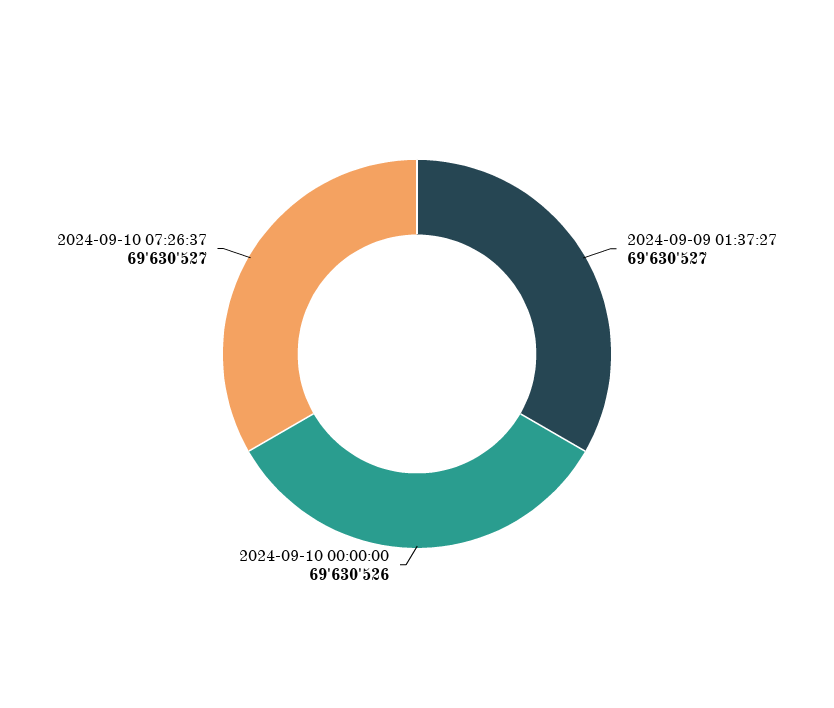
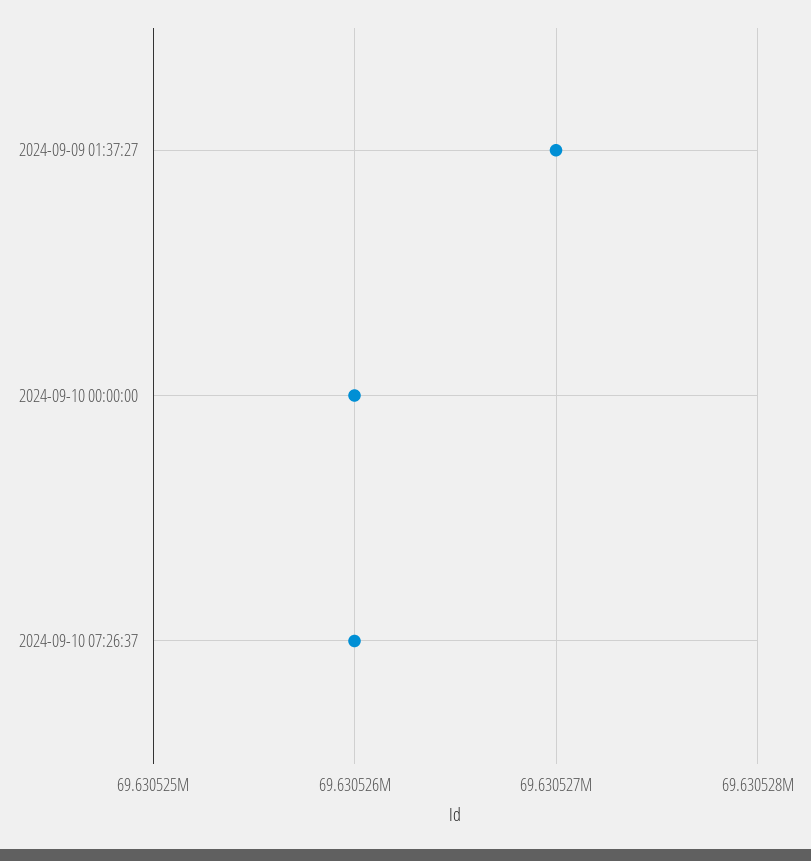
2024-09-10 07:26:37: 69630527 -> 69630526

